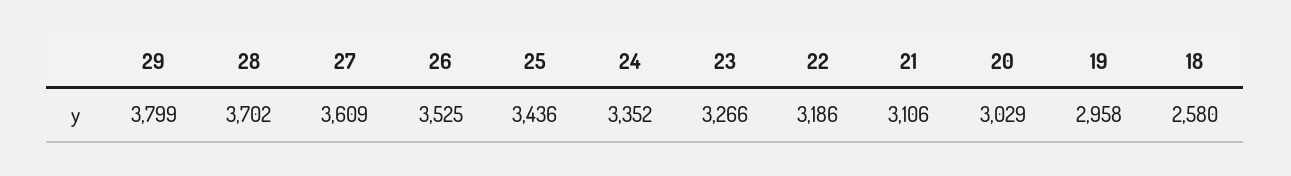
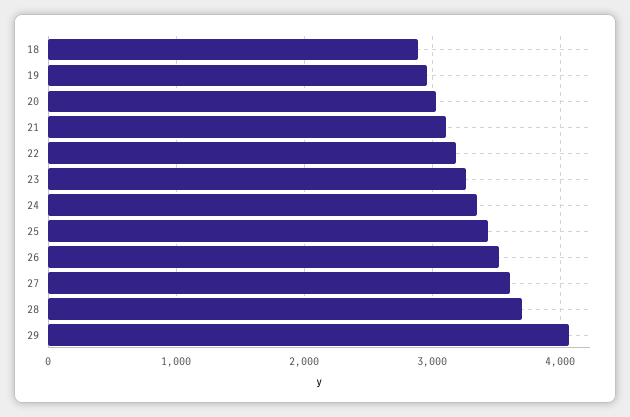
29: 3799 -> 4100
18: 2580 -> 2900

